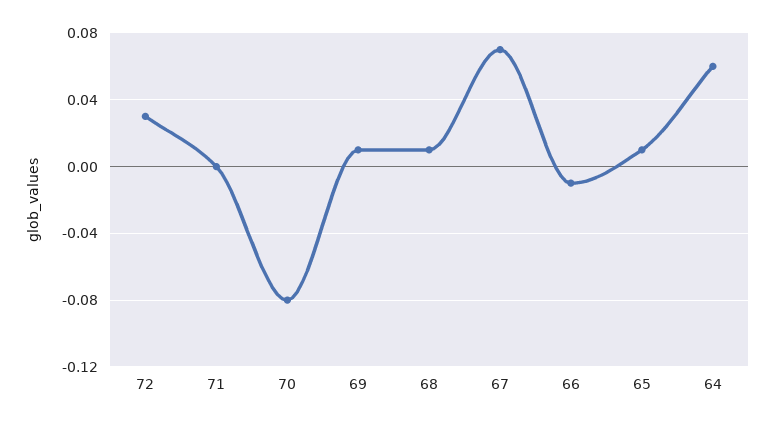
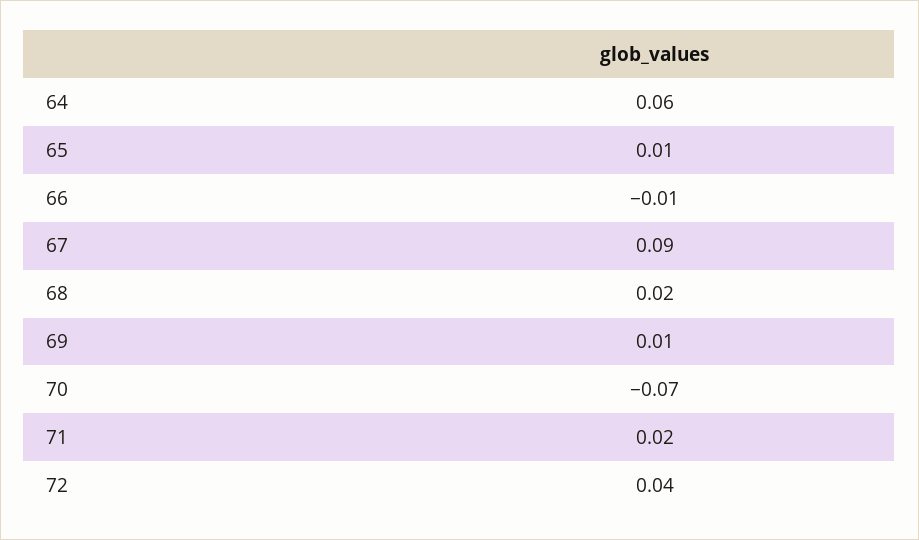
72: 0.03 -> 0.04
71: 0 -> 0.02
70: -0.08 -> -0.07
68: 0.01 -> 0.02
67: 0.07 -> 0.09

